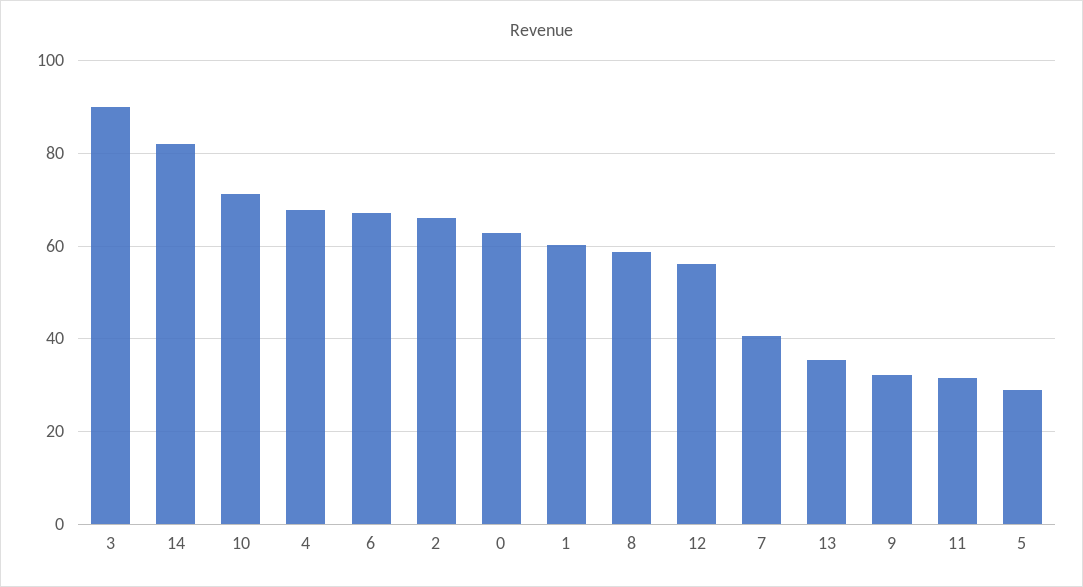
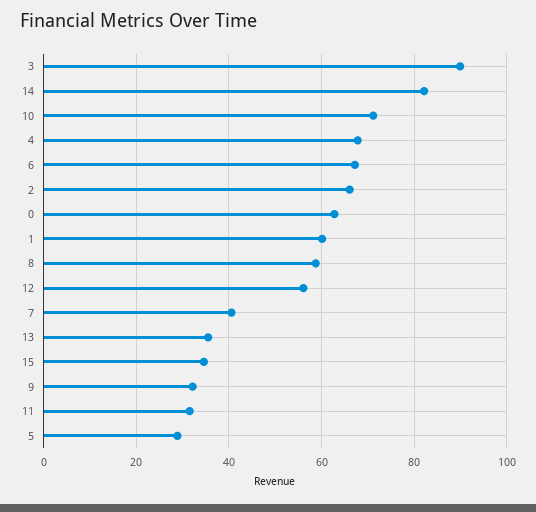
15: none -> 34

